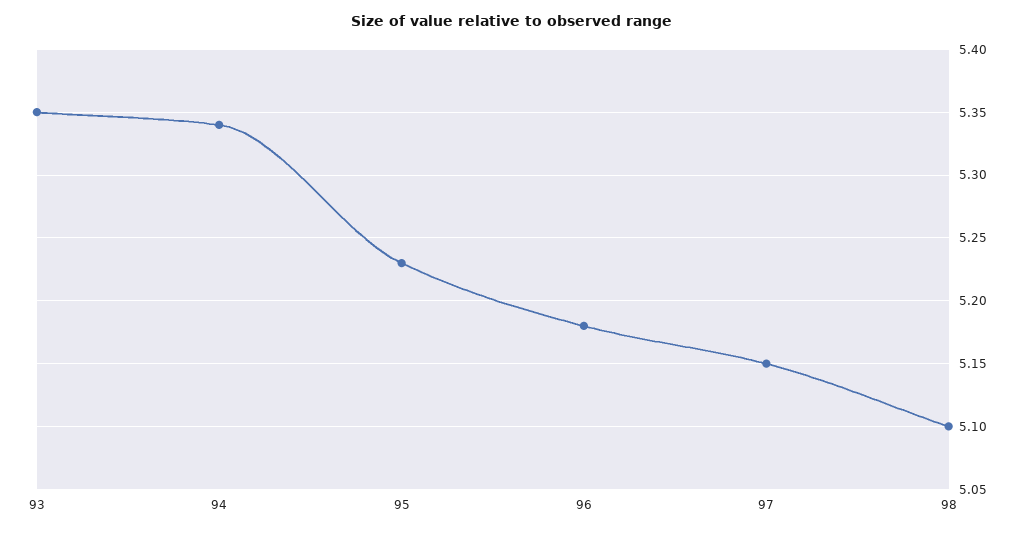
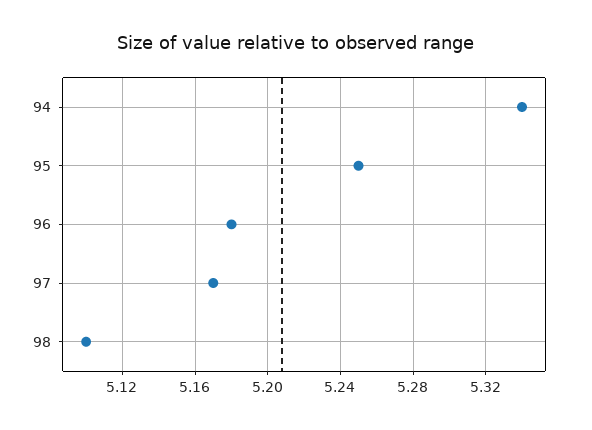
93: 5.35 -> none
95: 5.23 -> 5.25
97: 5.15 -> 5.17

